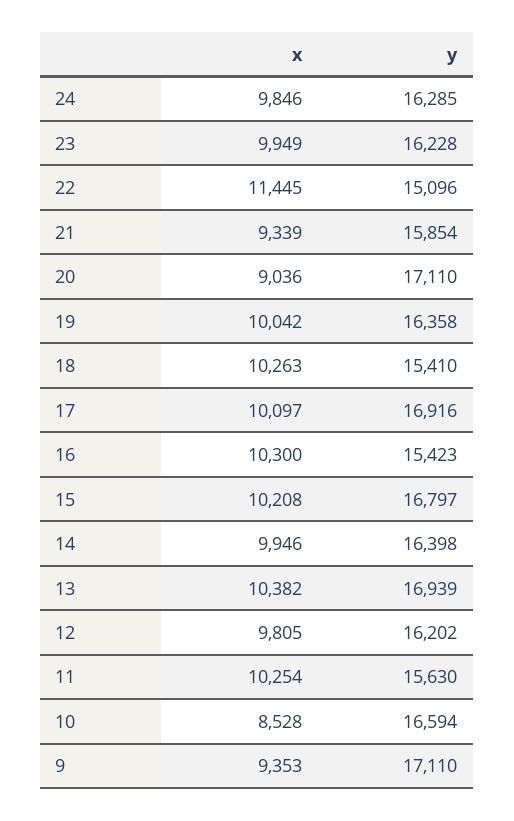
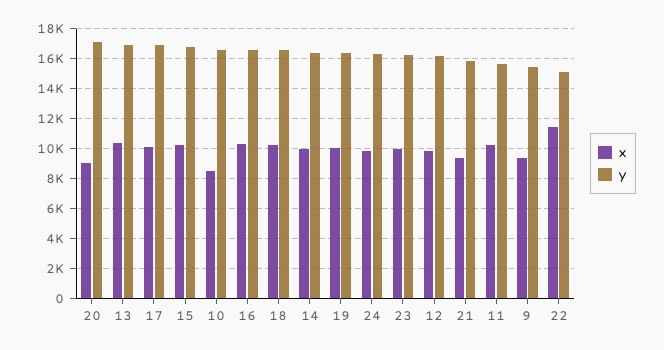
y, 18: 15410 -> 16500
y, 16: 15423 -> 16500
y, 9: 17110 -> 15500

